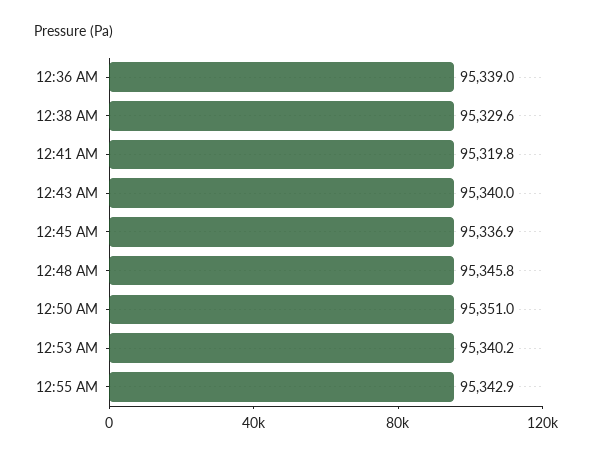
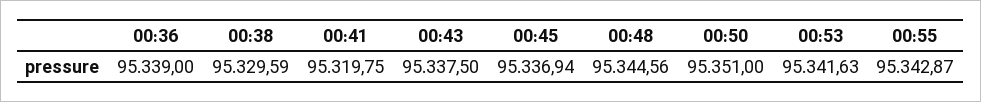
12:43 AM: 95340 -> 95337.5
12:48 AM: 95345.8 -> 95344.56
12:53 AM: 95340.2 -> 95341.63

